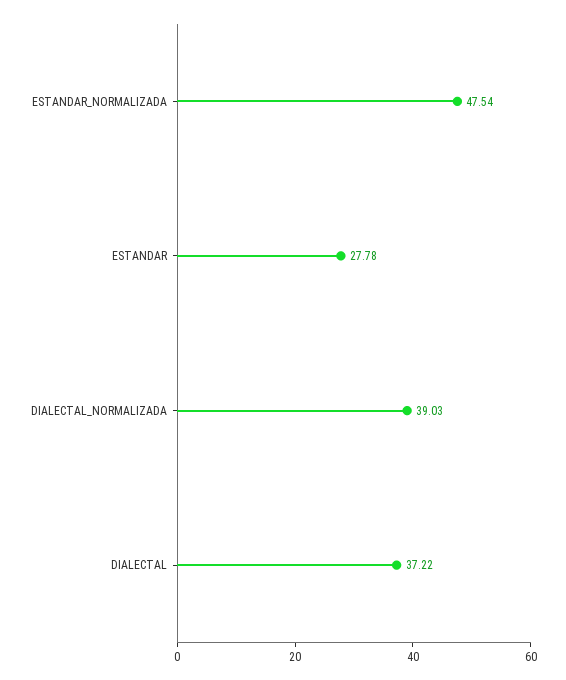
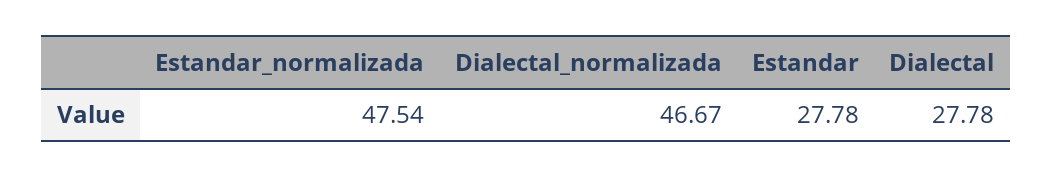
DIALECTAL_NORMALIZADA: 39.03 -> 46.67
DIALECTAL: 37.22 -> 27.78

